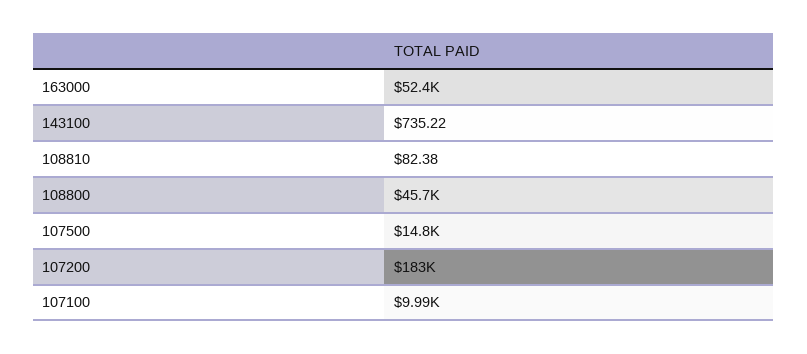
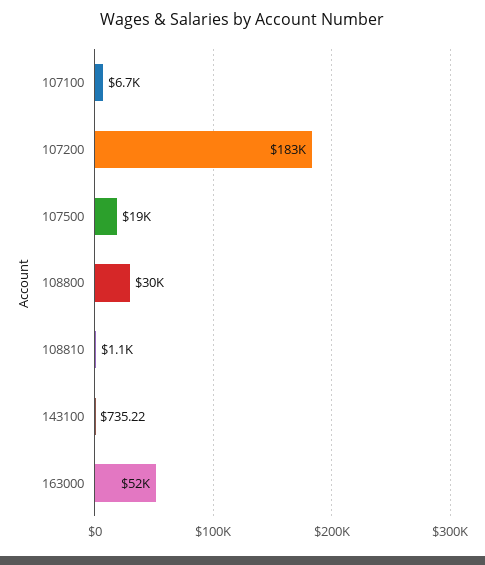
108810: 82.38 -> 1100
108800: 45700 -> 30000
107500: 14800 -> 19000
107100: 9990 -> 6700

